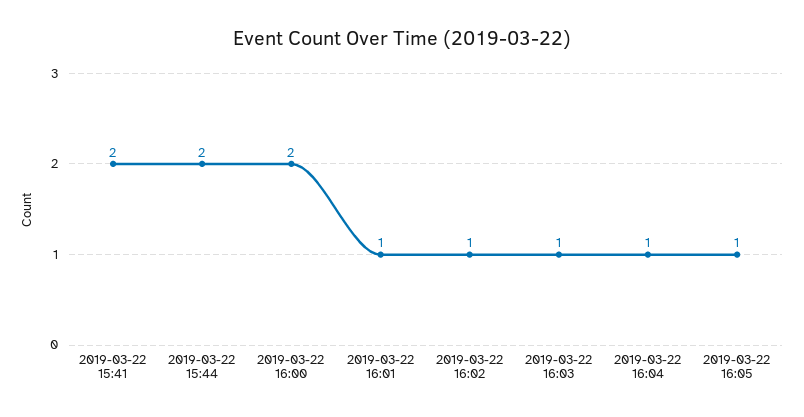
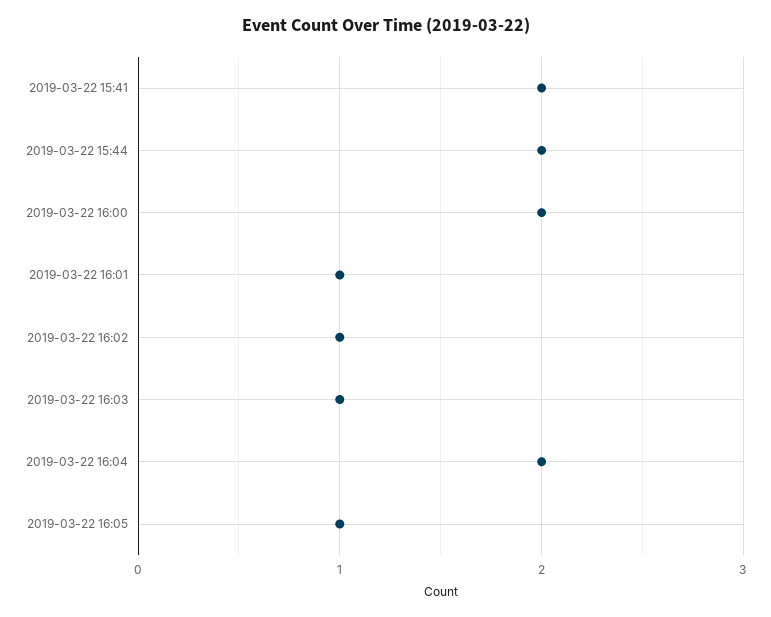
2019-03-22 16:04: 1 -> 2

